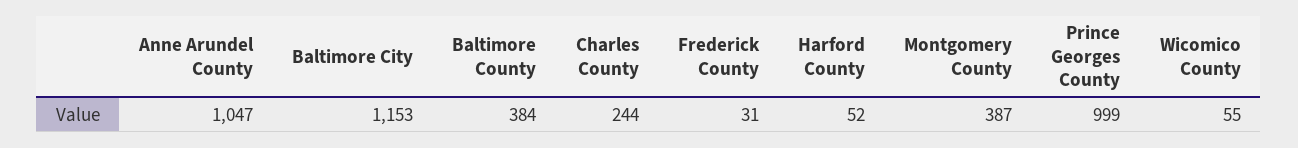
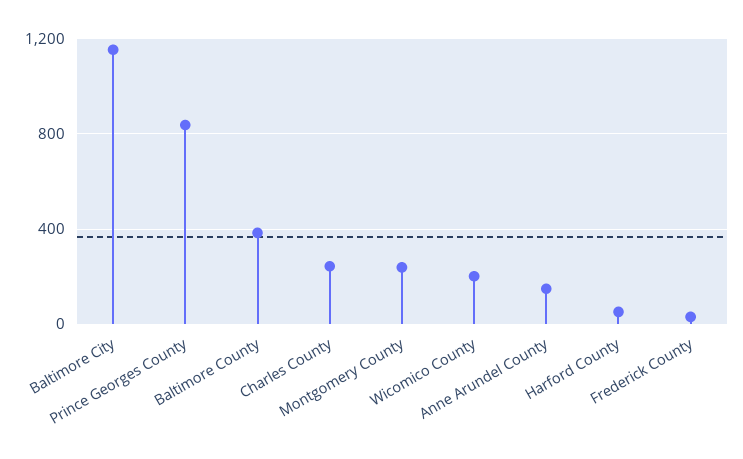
Anne Arundel County: 1047 -> 150
Montgomery County: 387 -> 250
Prince Georges County: 999 -> 850
Wicomico County: 55 -> 200

